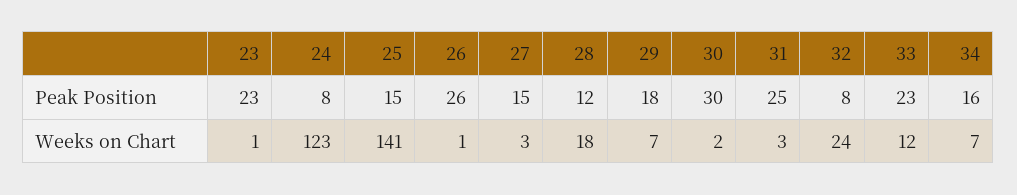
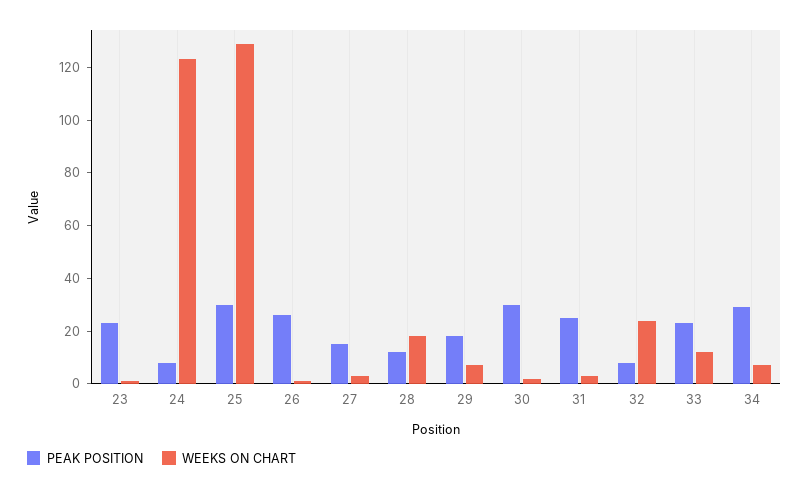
Peak Position, 25: 15 -> 30
Peak Position, 34: 16 -> 30
Weeks on Chart, 25: 141 -> 130

